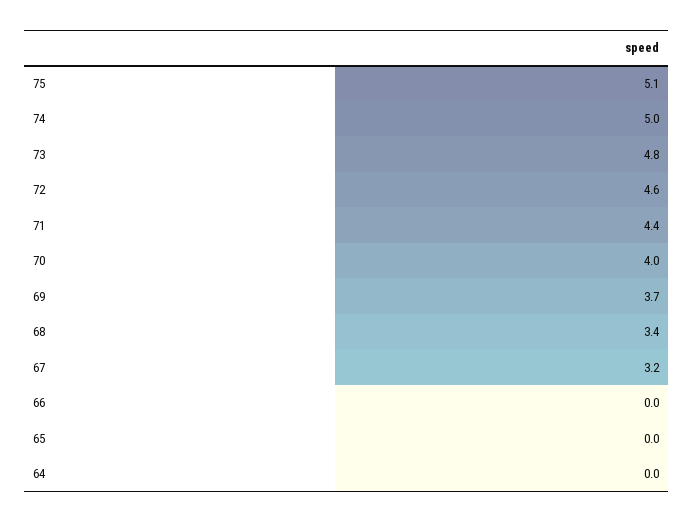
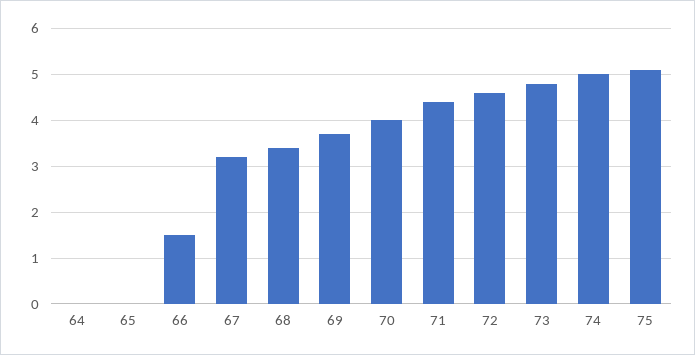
66: 0 -> 1.5

